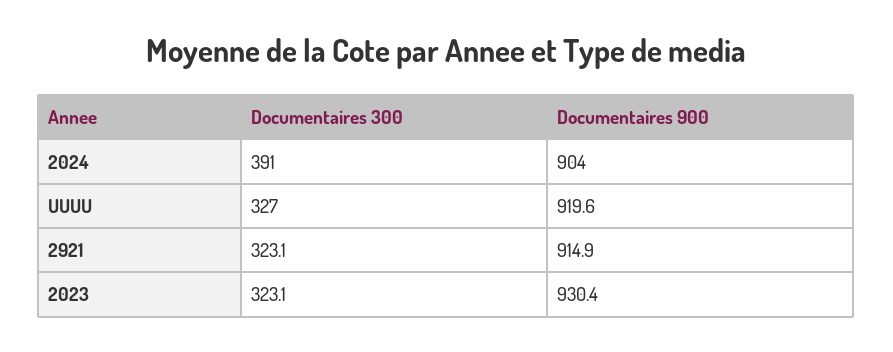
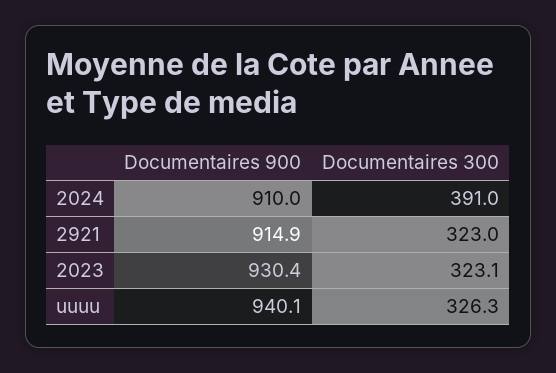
Documentaires 900, 2024: 904 -> 910
Documentaires 300, UUUU: 327 -> 326.3
Documentaires 900, UUUU: 919.6 -> 940.1
Documentaires 300, 2921: 323.1 -> 323

